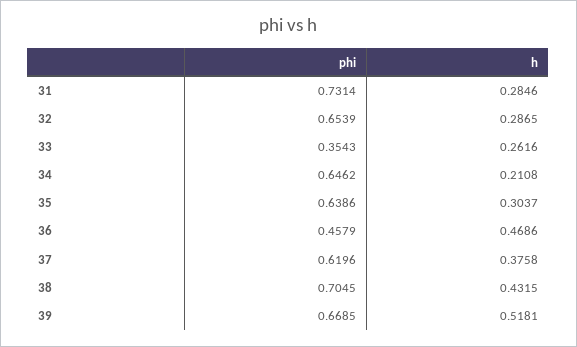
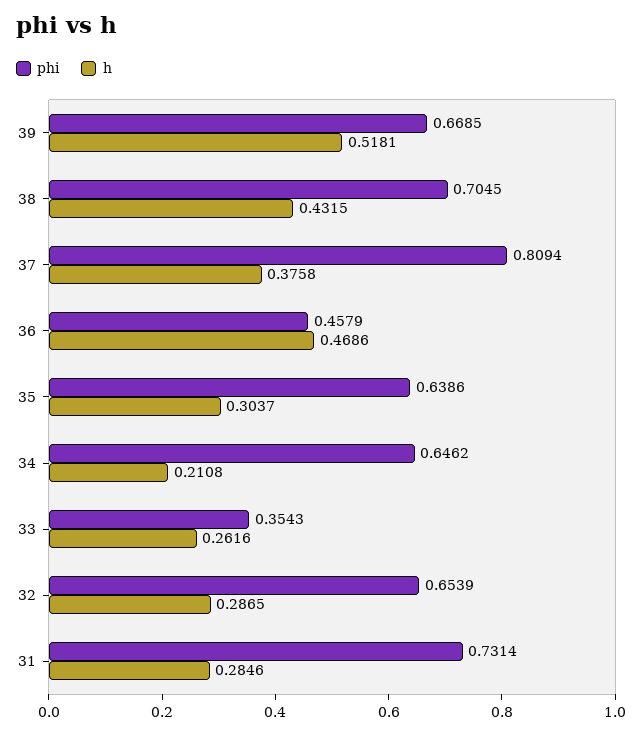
phi, 37: 0.6196 -> 0.8094

